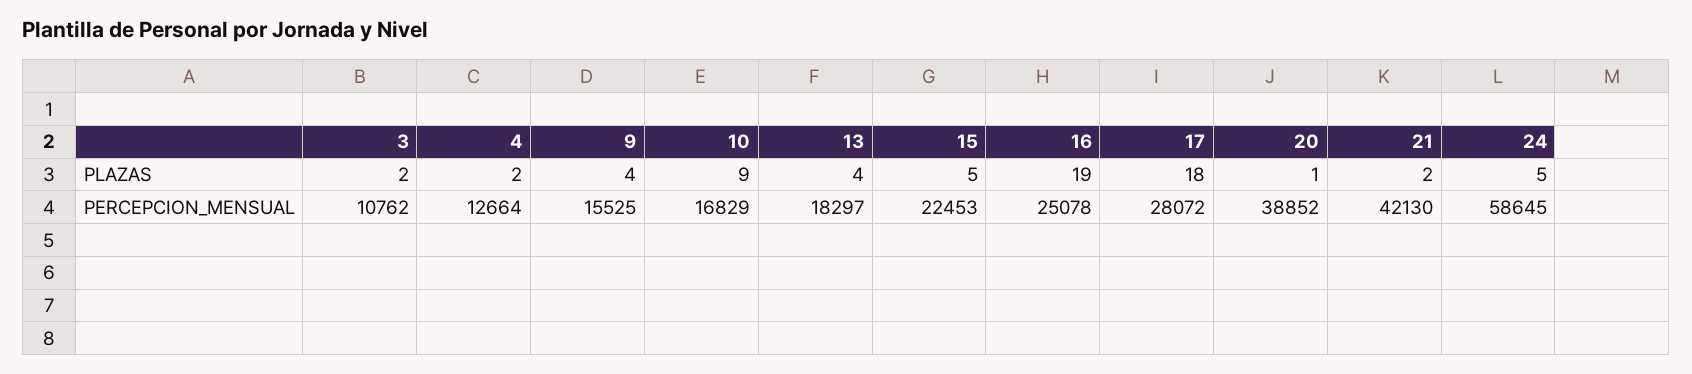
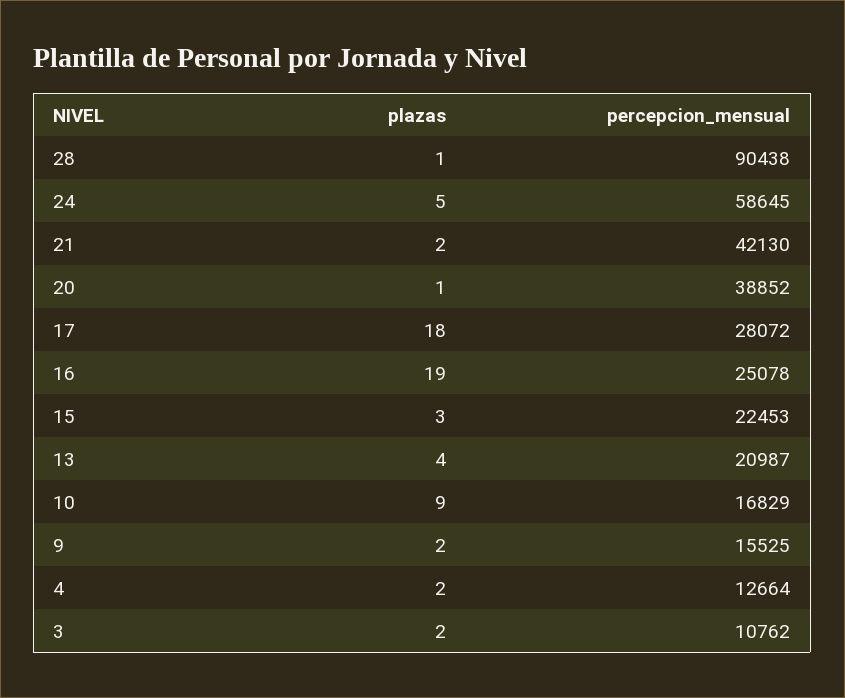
9, PLAZAS: 4 -> 2
15, PLAZAS: 5 -> 3
13, PERCEPCION_MENSUAL: 18297 -> 20987
28, PLAZAS: none -> 1
28, PERCEPCION_MENSUAL: none -> 90438

